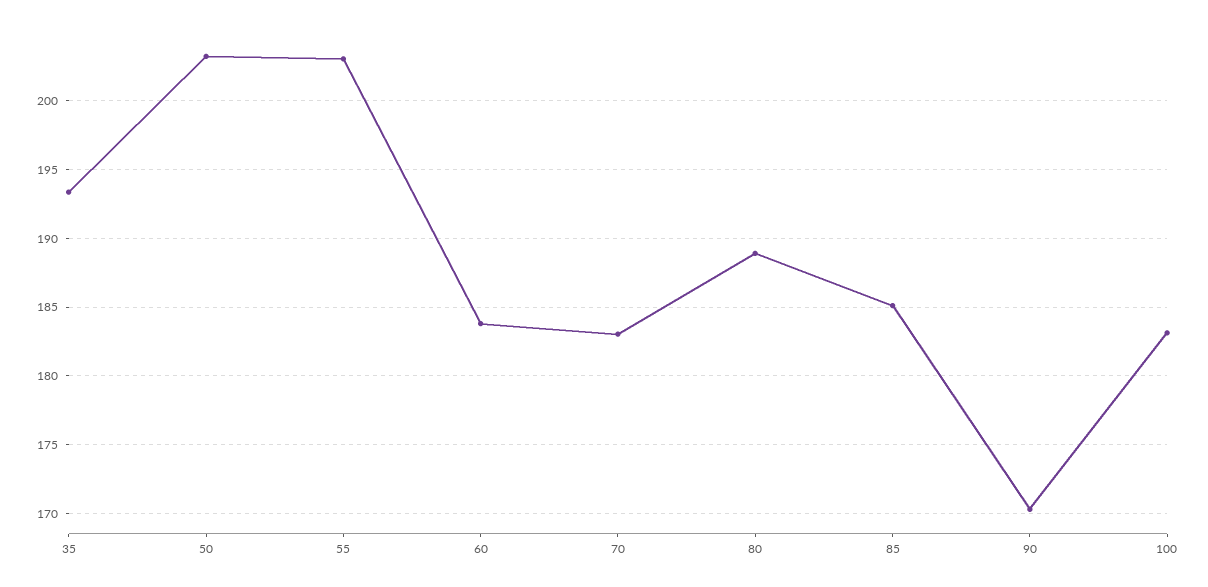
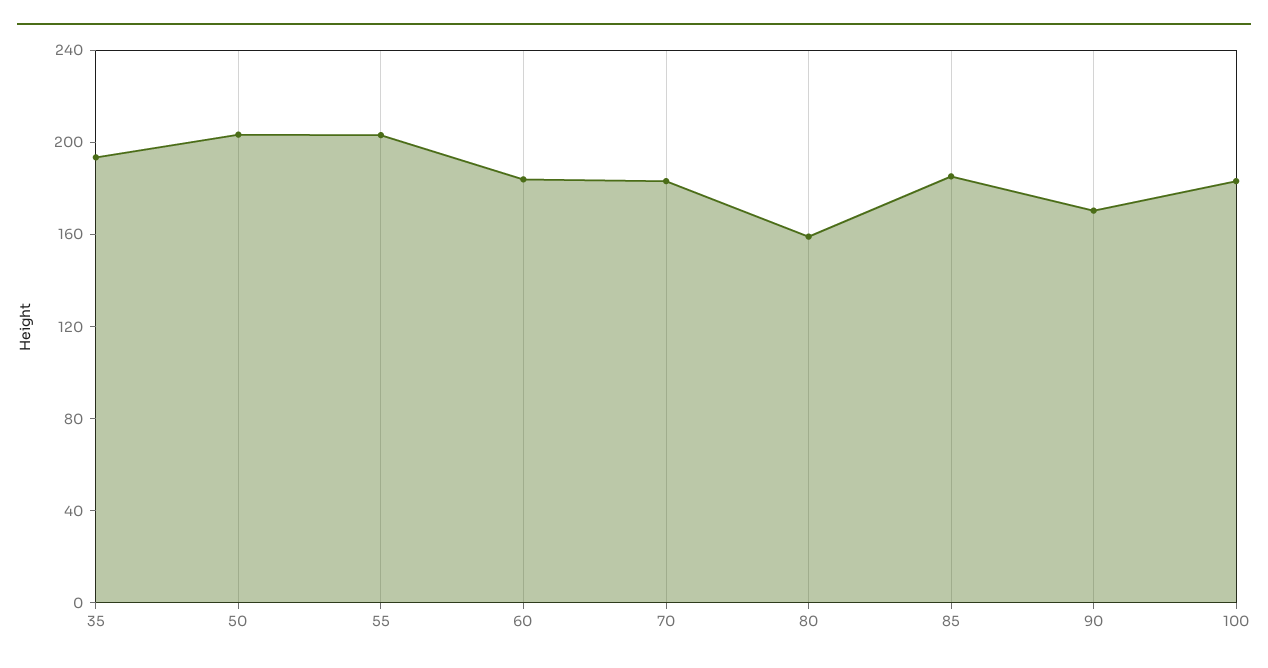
80: 189 -> 160

